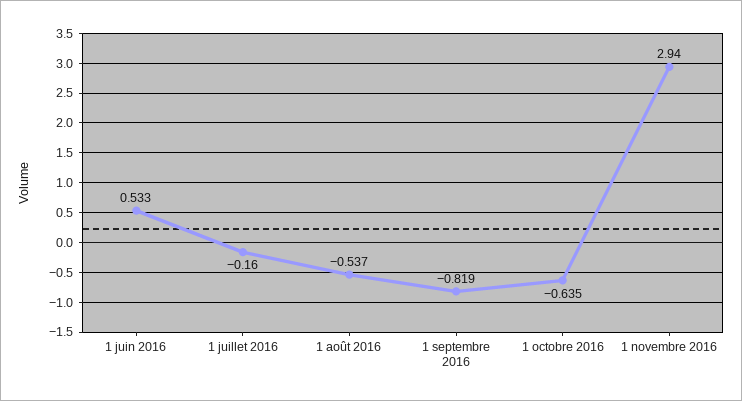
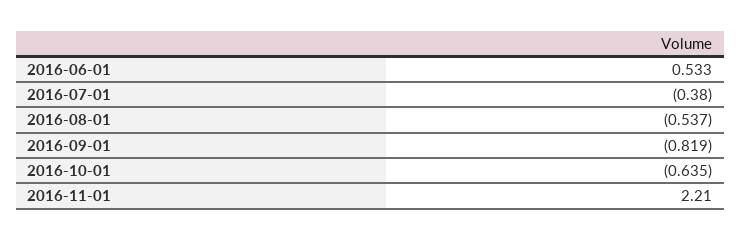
1 juillet 2016: -0.16 -> -0.38
1 novembre 2016: 2.94 -> 2.21

